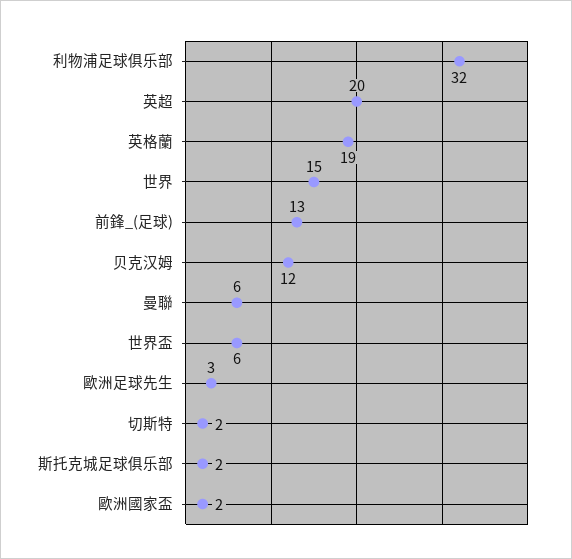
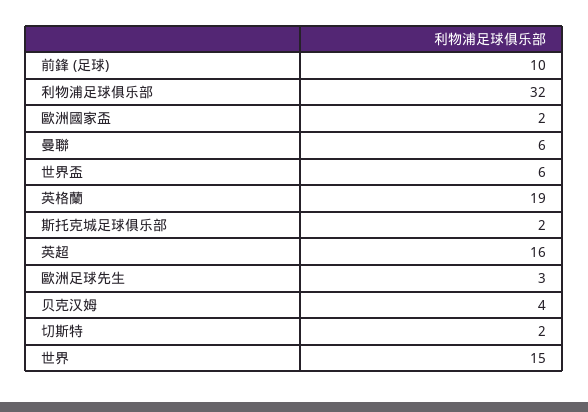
英超: 20 -> 16
前鋒_(足球): 13 -> 10
贝克汉姆: 12 -> 4

